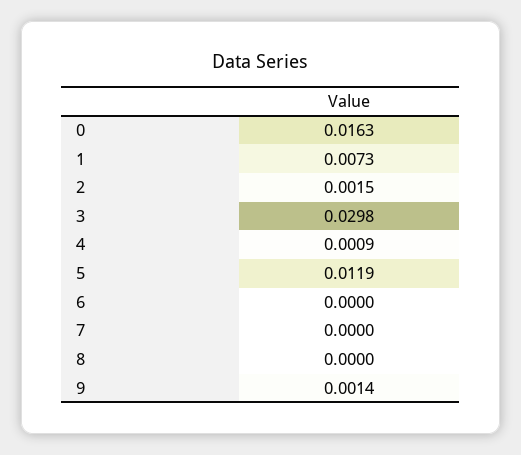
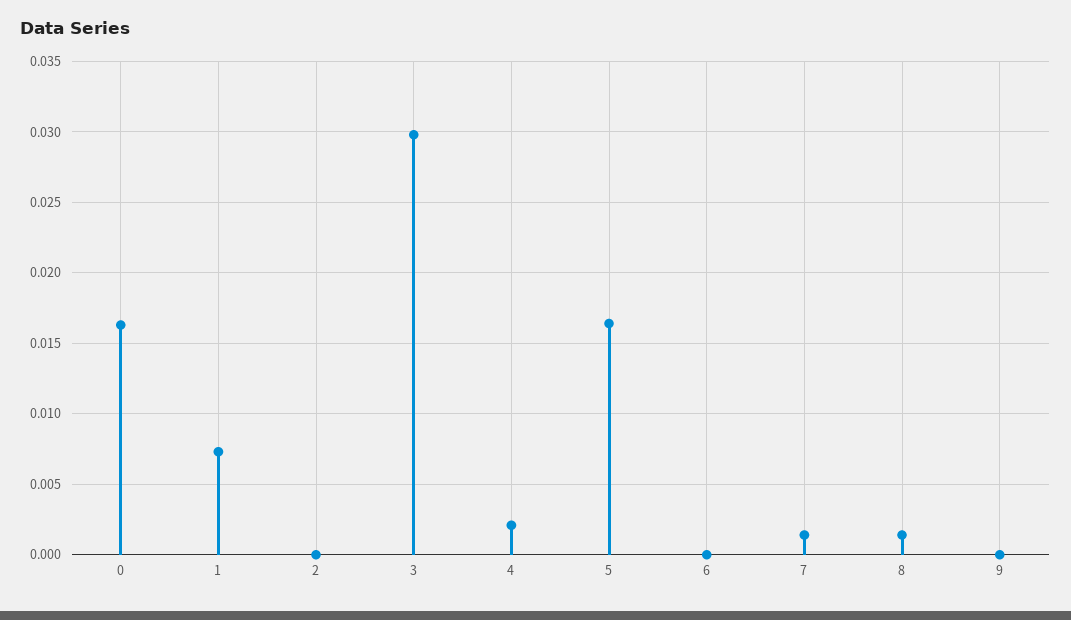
2: 0.0015 -> 0
4: 0.0009 -> 0.002
5: 0.0119 -> 0.0165
7: 0 -> 0.0015
8: 0 -> 0.0015
9: 0.0014 -> 0

